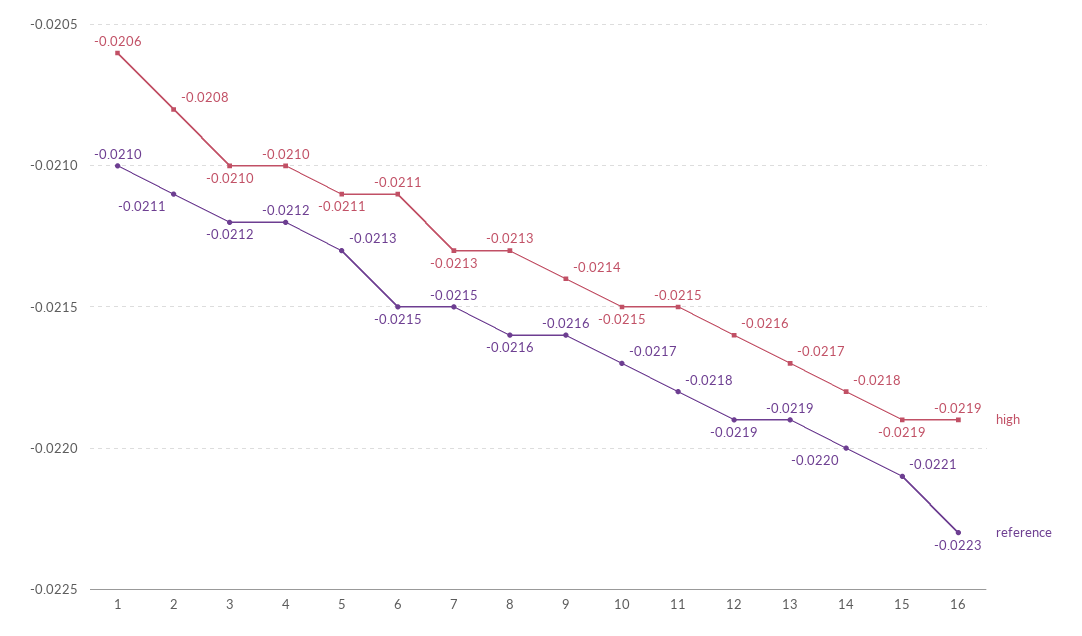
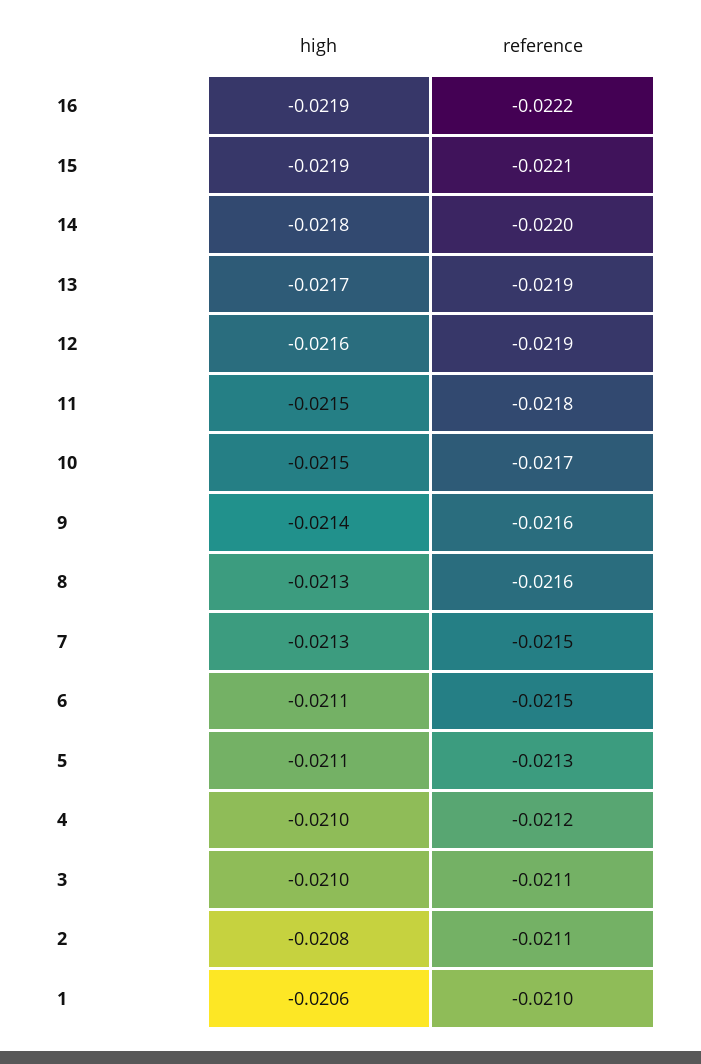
reference, 3: -0.0212 -> -0.0211
reference, 16: -0.0223 -> -0.0222

